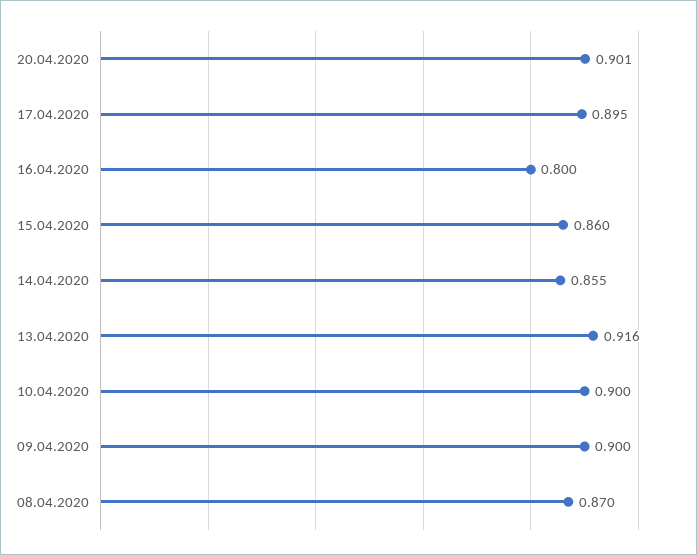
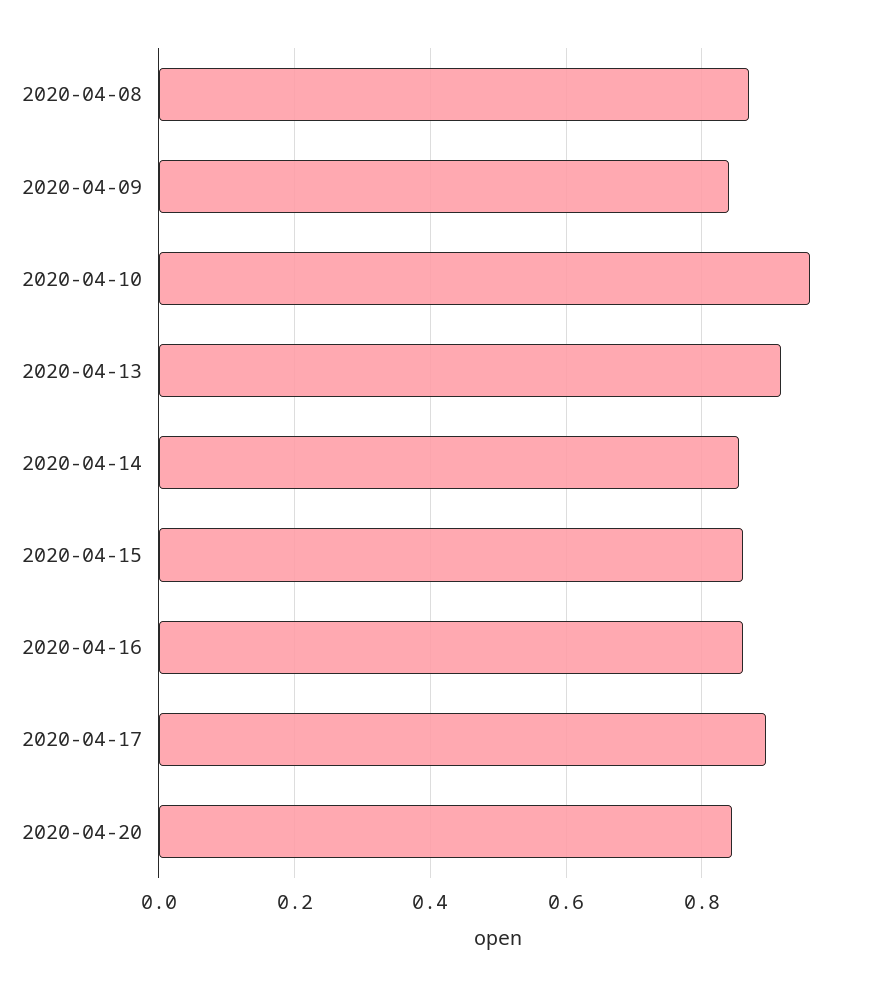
20.04.2020: 0.901 -> 0.84
16.04.2020: 0.8 -> 0.86
10.04.2020: 0.9 -> 0.96
09.04.2020: 0.9 -> 0.84

